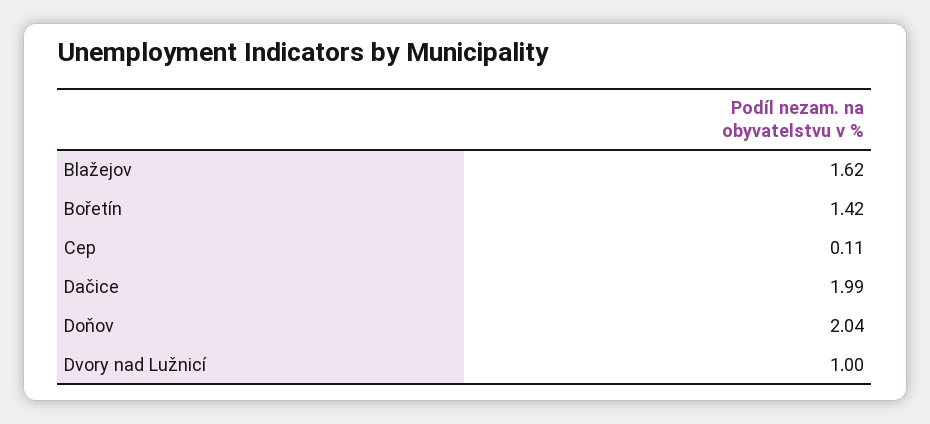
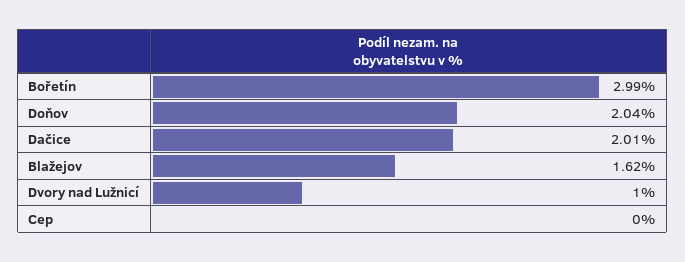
Bořetín: 1.42 -> 2.99
Cep: 0.11 -> 0
Dačice: 1.99 -> 2.01

